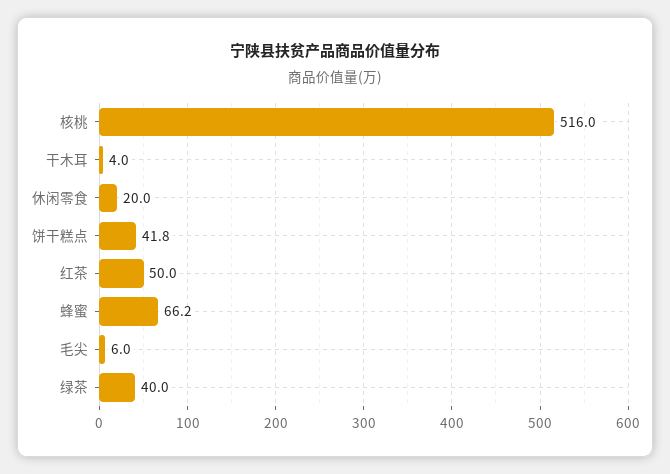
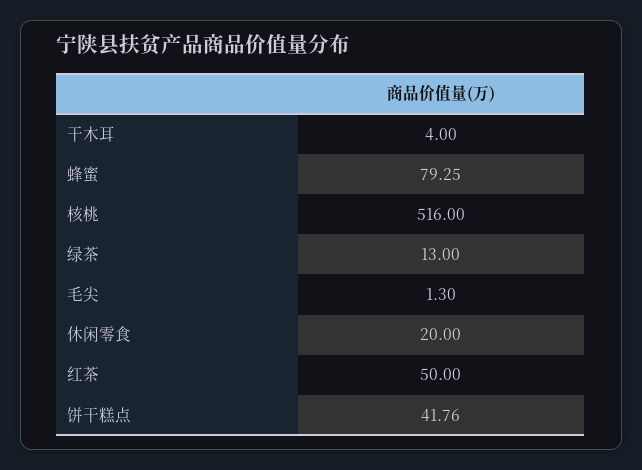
蜂蜜: 66.2 -> 79.25
毛尖: 6 -> 1.3
绿茶: 40 -> 13

